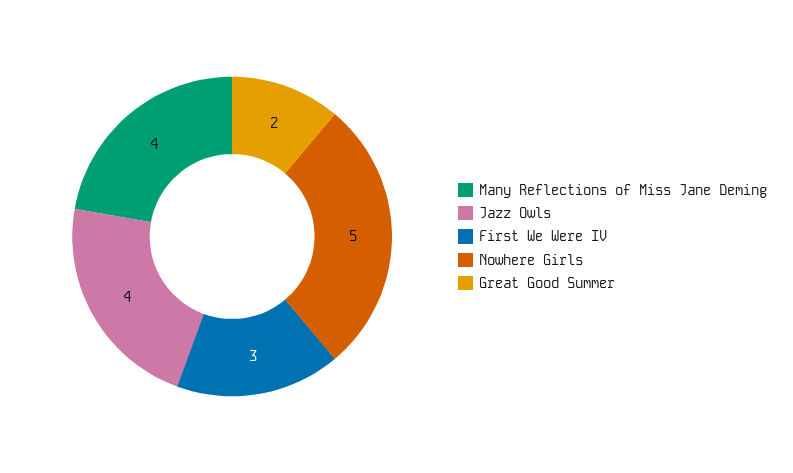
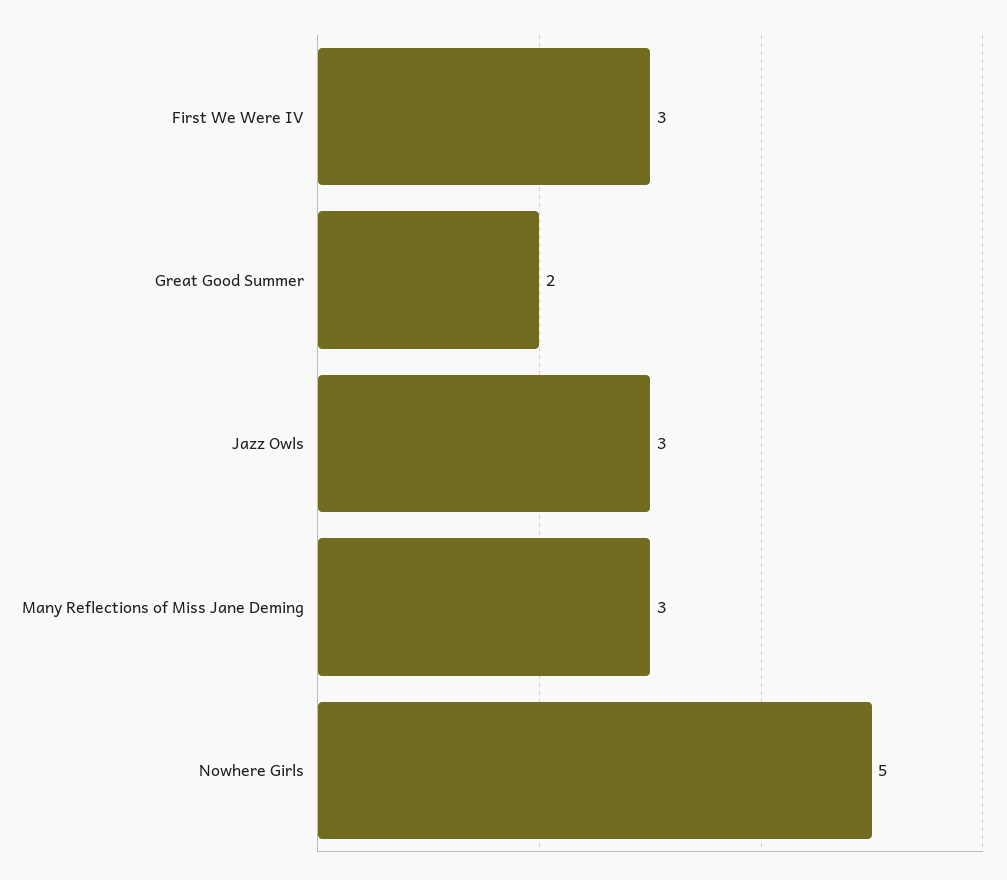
Many Reflections of Miss Jane Deming: 4 -> 3
Jazz Owls: 4 -> 3

